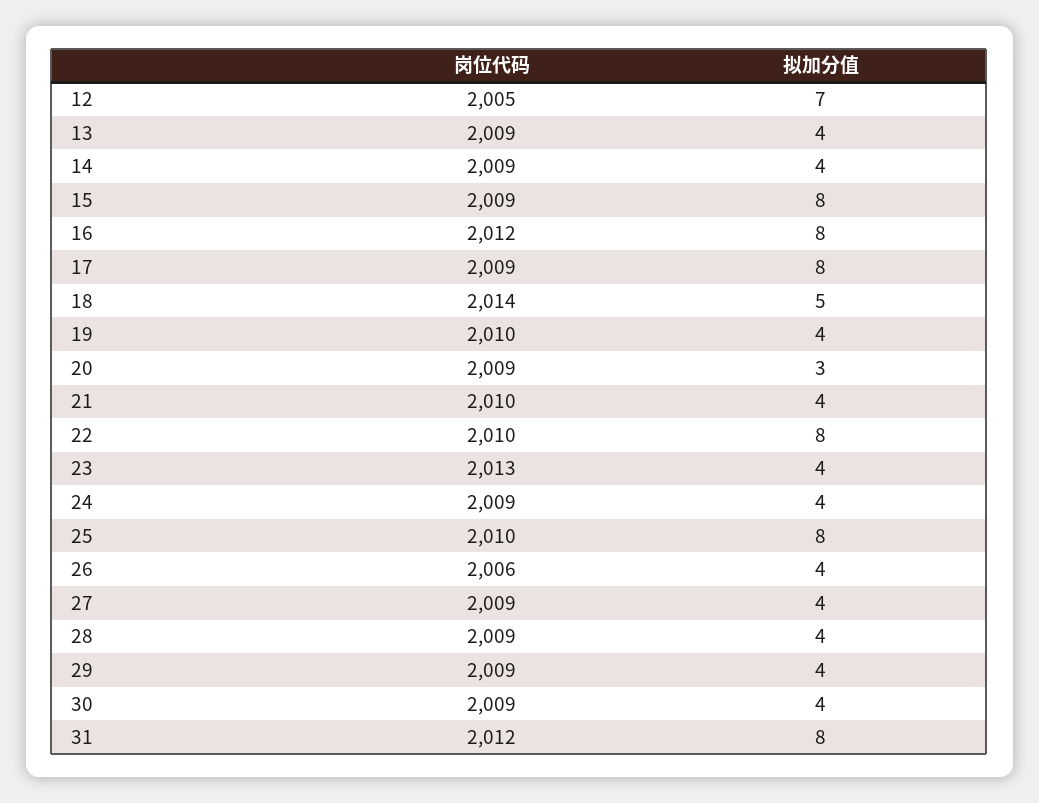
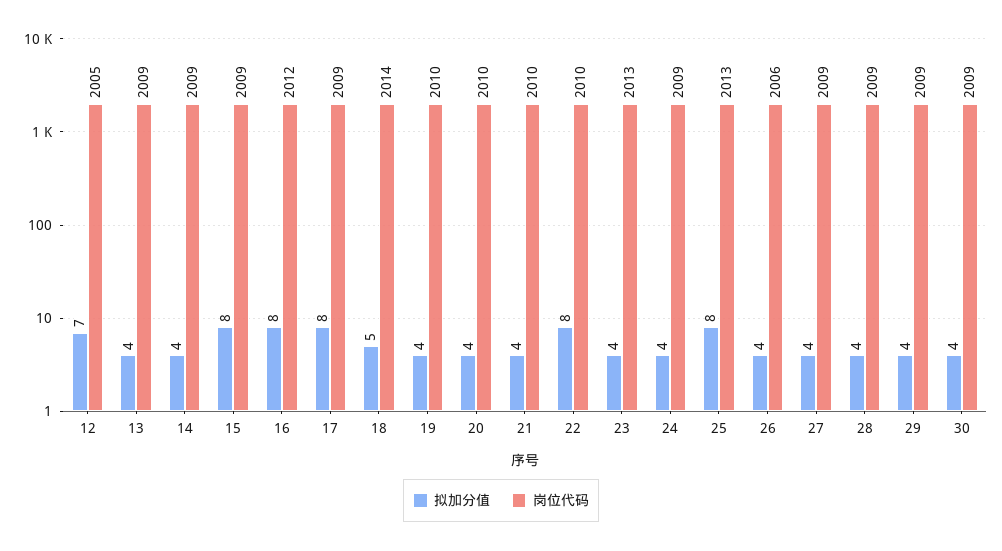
岗位代码, 20: 2009 -> 2010
拟加分值, 20: 3 -> 4
岗位代码, 25: 2010 -> 2013
岗位代码, 31: 2012 -> none
拟加分值, 31: 8 -> none

